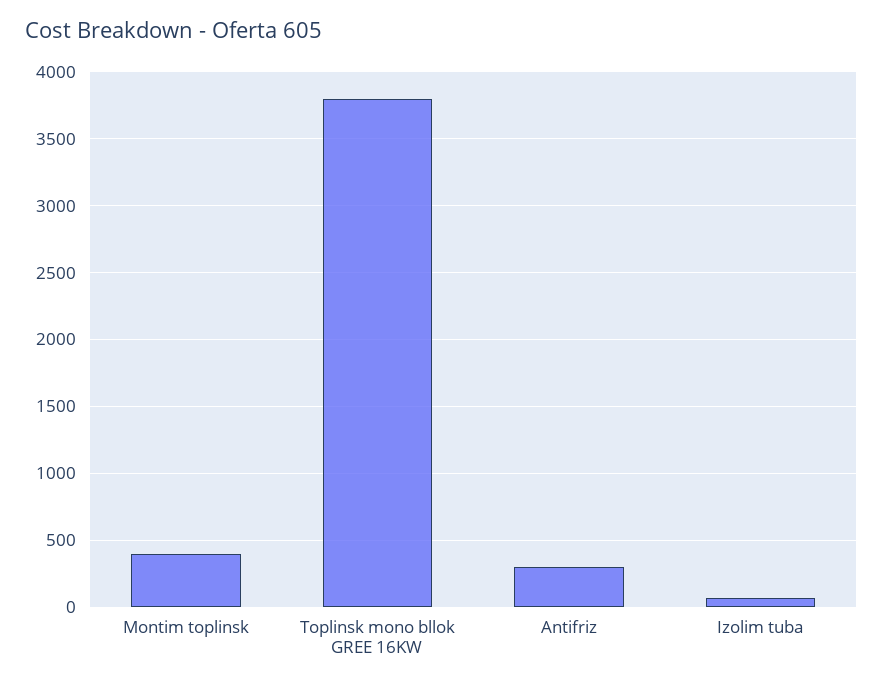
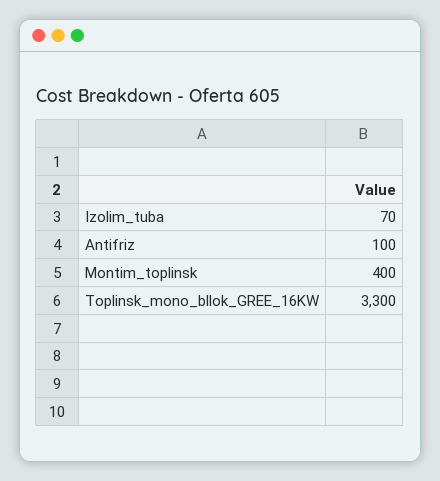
Toplinsk mono bllok GREE 16KW: 3800 -> 3300
Antifriz: 300 -> 100

